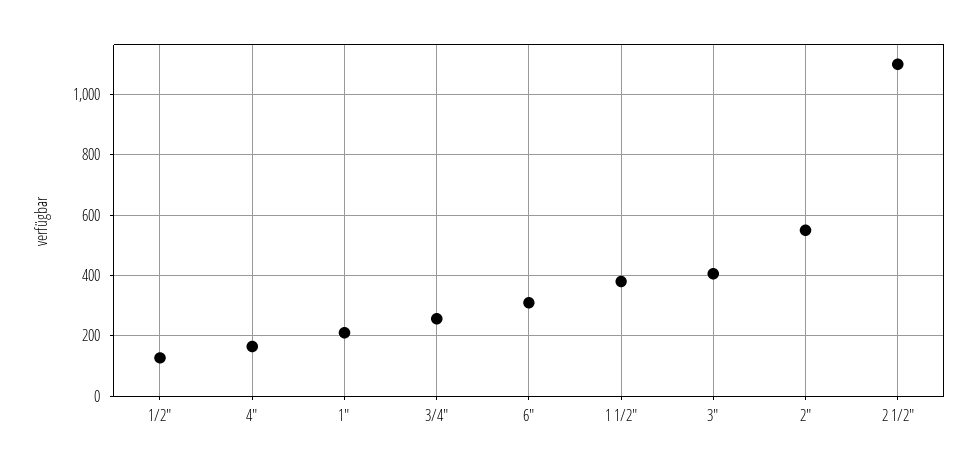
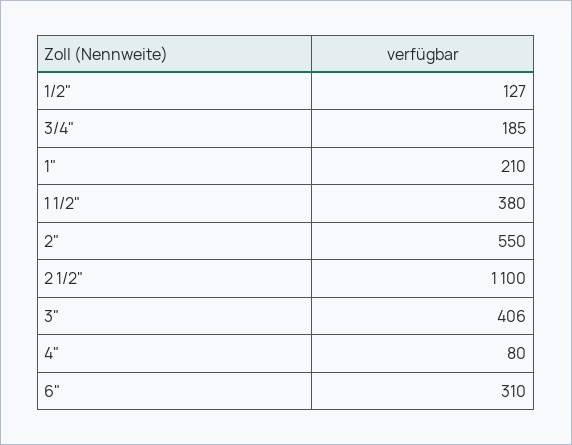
4": 160 -> 80
3/4": 260 -> 185

